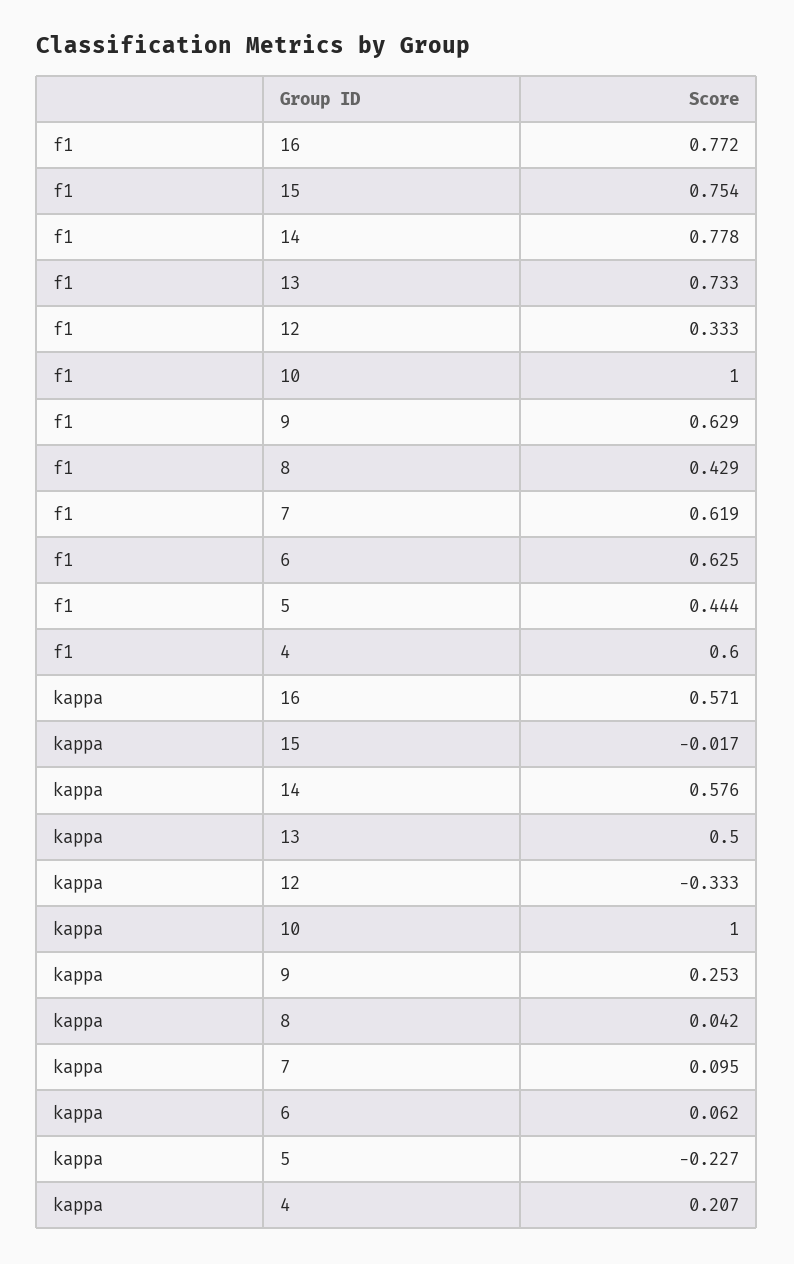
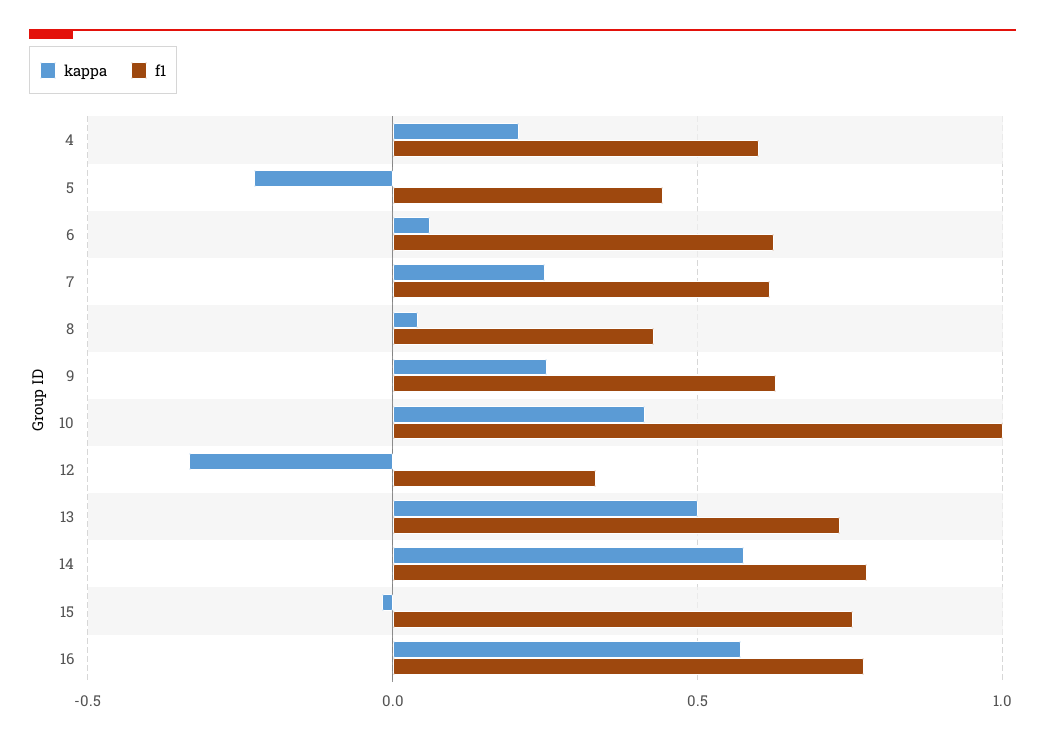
kappa, 10: 1 -> 0.4
kappa, 7: 0.095 -> 0.25

